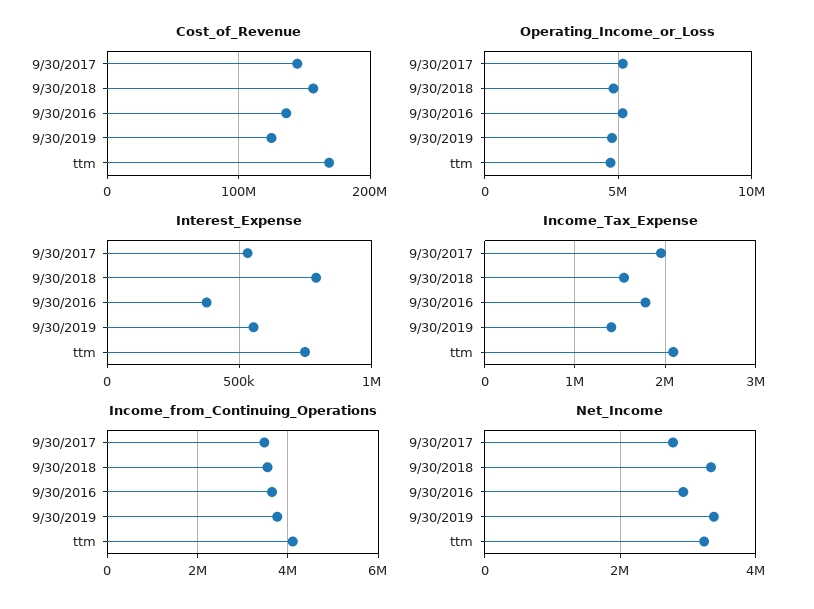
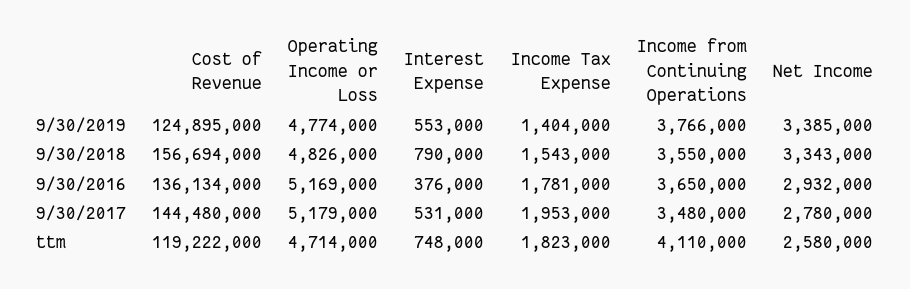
Cost_of_Revenue, ttm: 170000000 -> 119222000
Income_Tax_Expense, ttm: 2100000 -> 1823000
Net_Income, ttm: 3200000 -> 2580000

